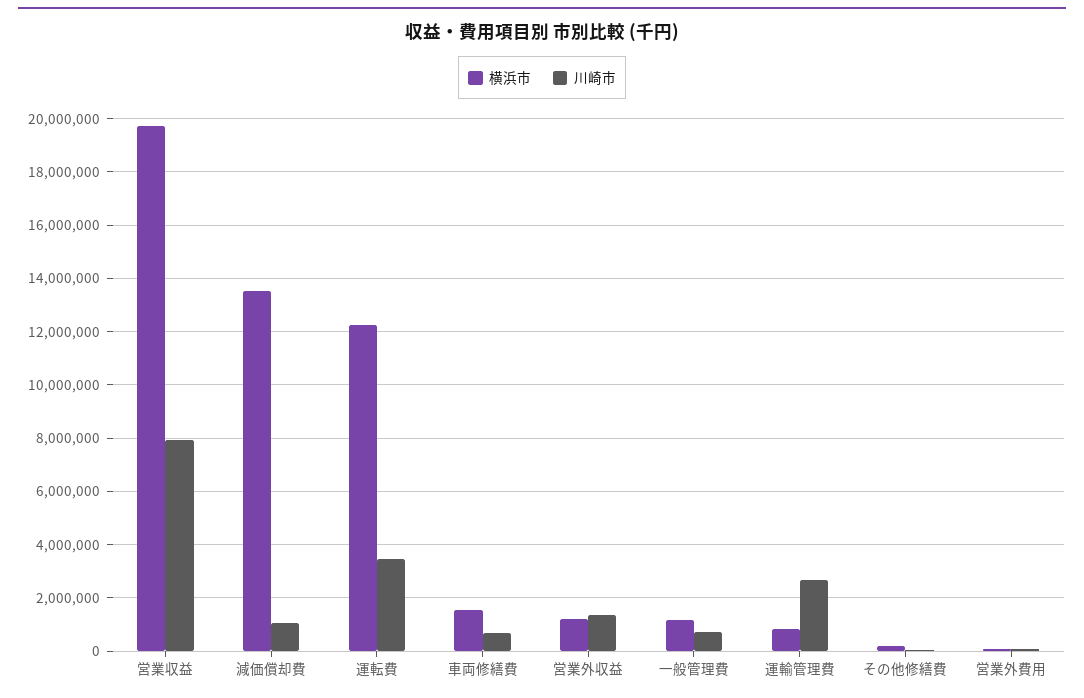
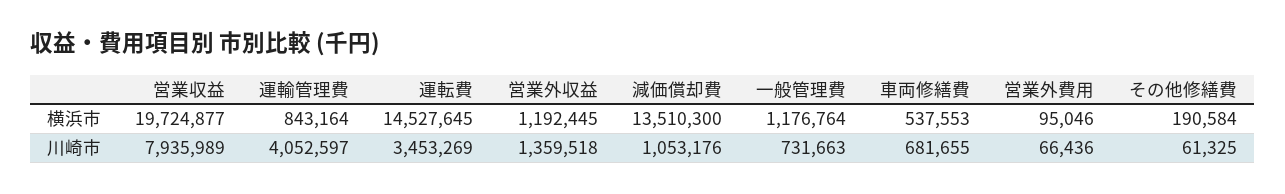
横浜市, 運転費: 12250000 -> 14527645
横浜市, 車両修繕費: 1500000 -> 537553
川崎市, 運輸管理費: 2750000 -> 4052597

